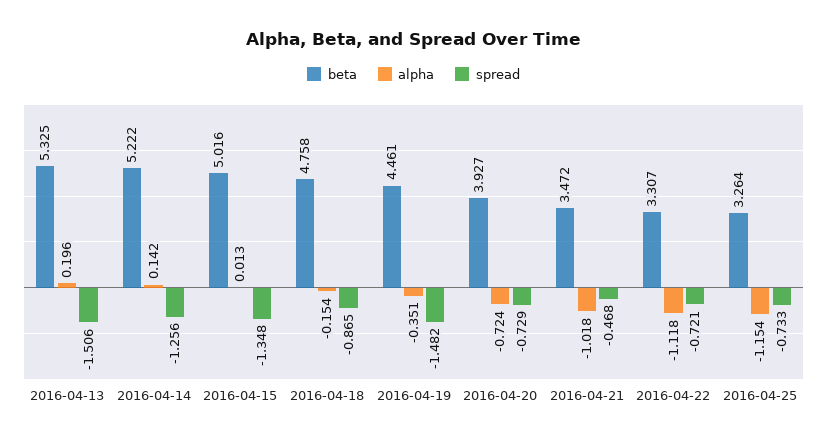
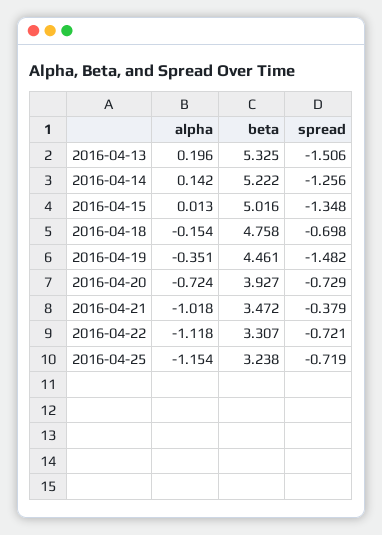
spread, 2016-04-18: -0.865 -> -0.698
spread, 2016-04-21: -0.468 -> -0.379
beta, 2016-04-25: 3.264 -> 3.238
spread, 2016-04-25: -0.733 -> -0.719

